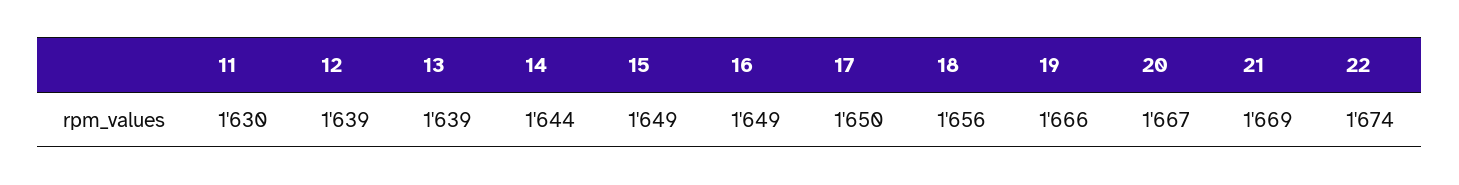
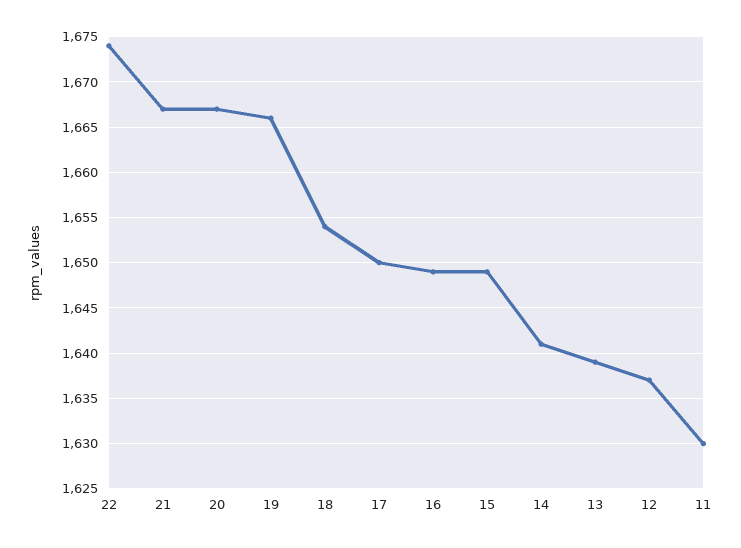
12: 1639 -> 1637
14: 1644 -> 1641
18: 1656 -> 1654
21: 1669 -> 1667

